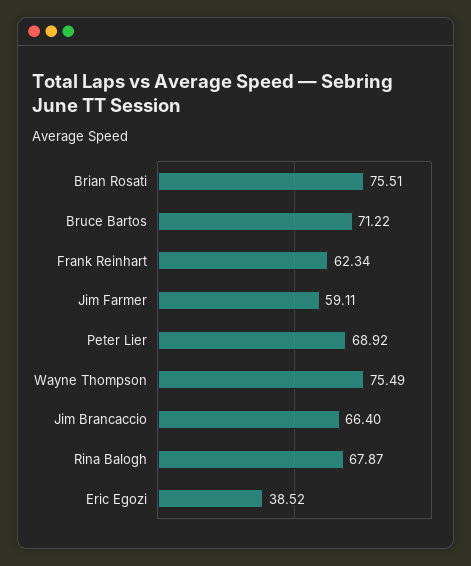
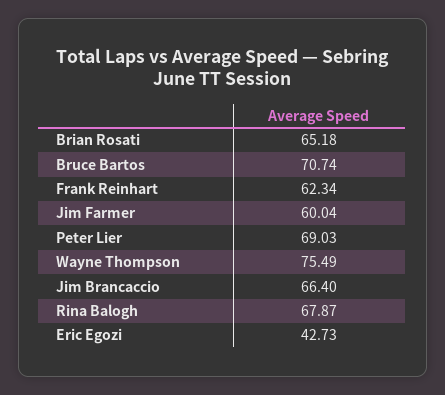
Brian Rosati: 75.51 -> 65.18
Bruce Bartos: 71.22 -> 70.74
Jim Farmer: 59.11 -> 60.04
Peter Lier: 68.92 -> 69.03
Eric Egozi: 38.52 -> 42.73

